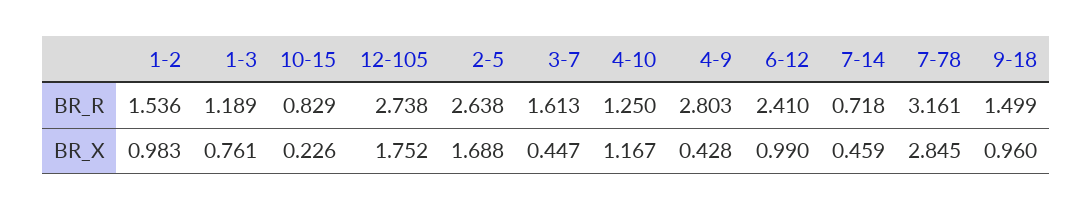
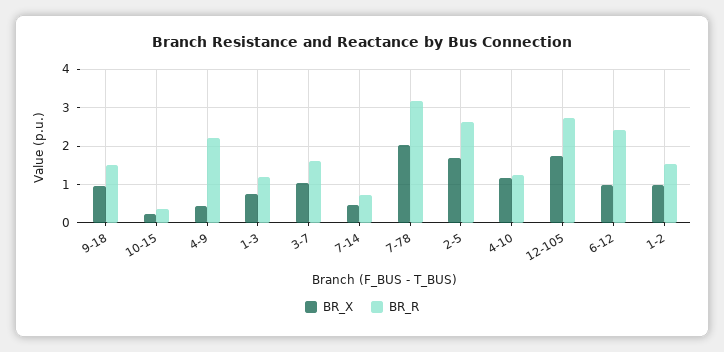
BR_R, 10-15: 0.829 -> 0.4
BR_R, 4-9: 2.803 -> 2.2
BR_X, 3-7: 0.447 -> 1
BR_X, 7-78: 2.845 -> 2

